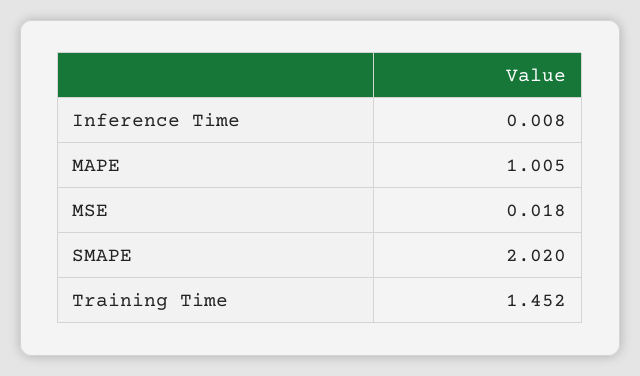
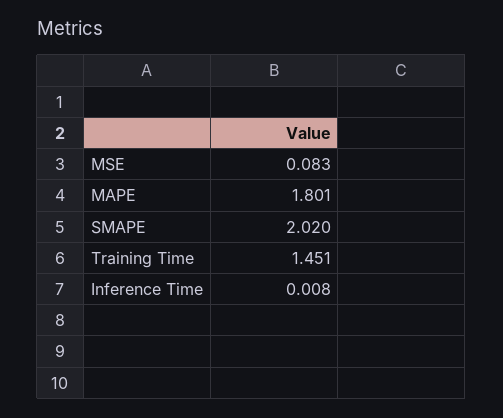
MAPE: 1.005 -> 1.801
MSE: 0.018 -> 0.083
Training Time: 1.452 -> 1.451

